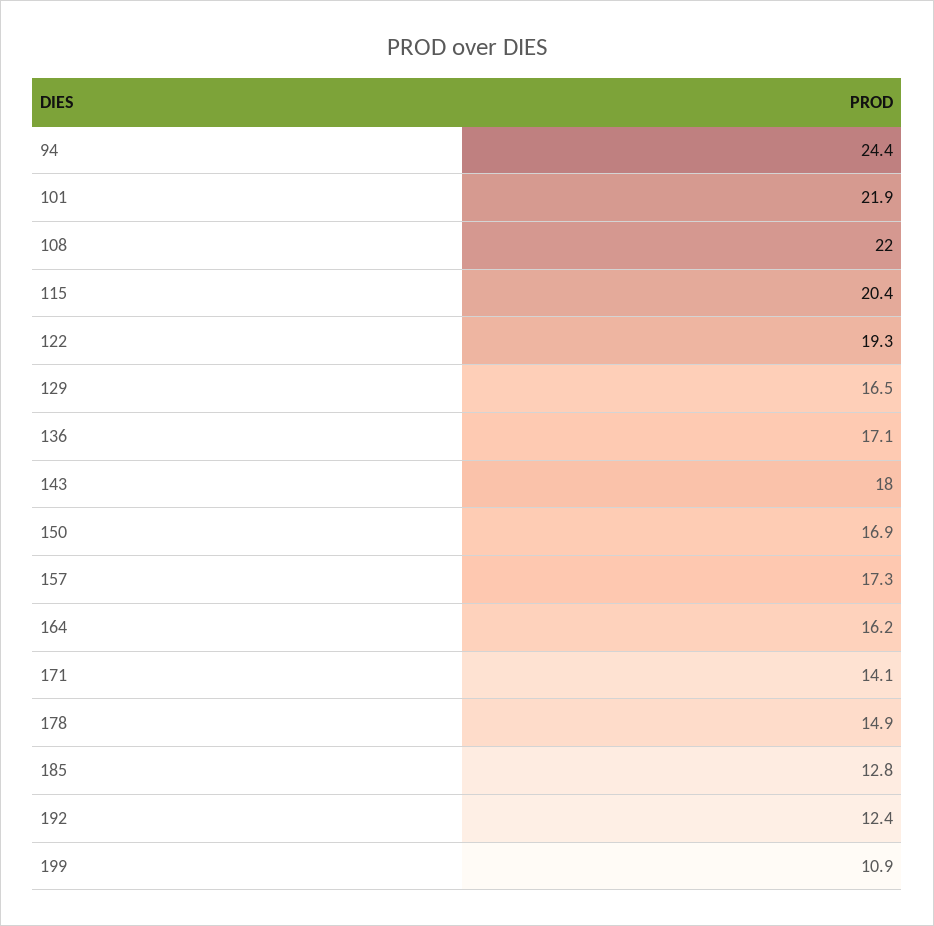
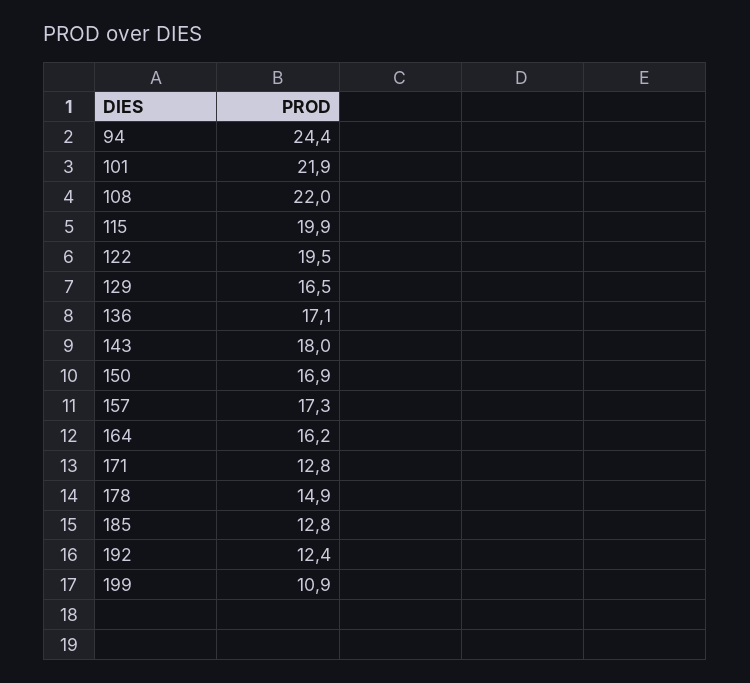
115: 20.4 -> 19.9
122: 19.3 -> 19.5
171: 14.1 -> 12.8

